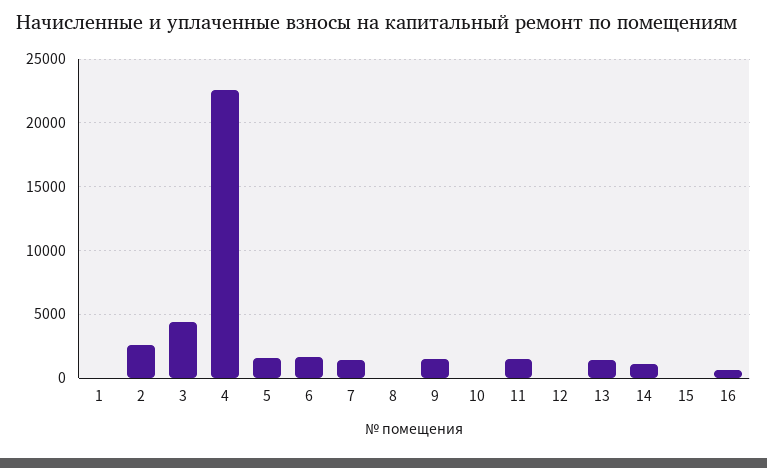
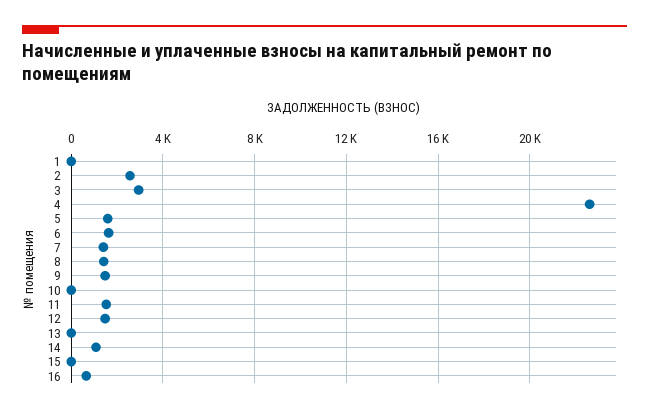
3: 4500 -> 3000
8: 0 -> 1500
12: 0 -> 1500
13: 1500 -> 0

